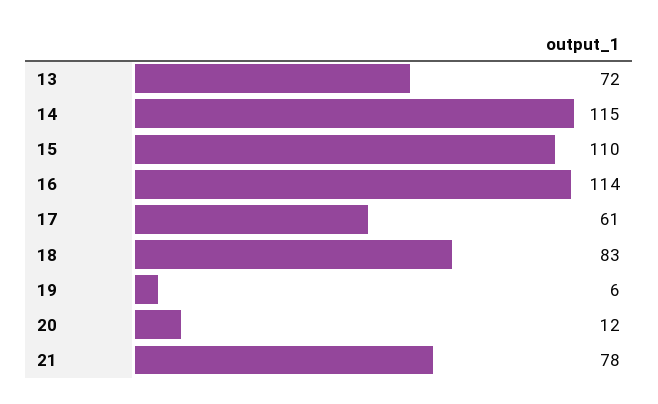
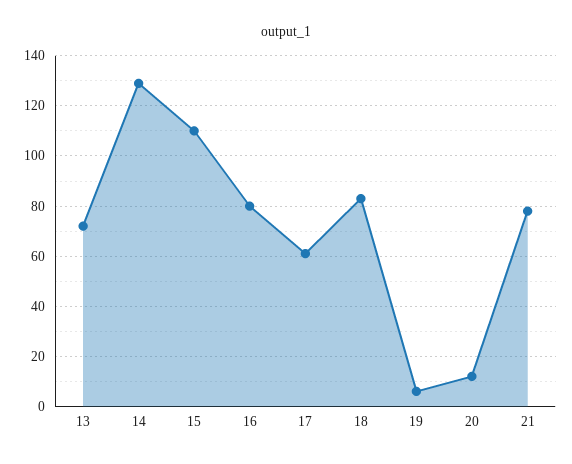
14: 115 -> 130
16: 114 -> 80

